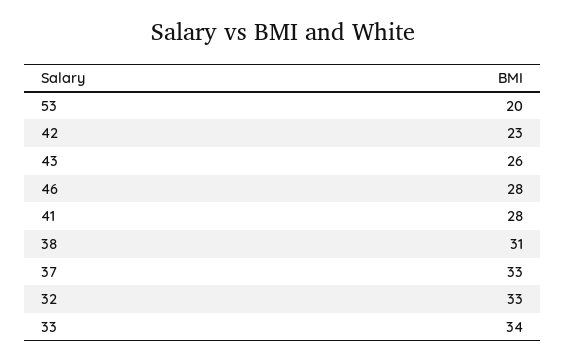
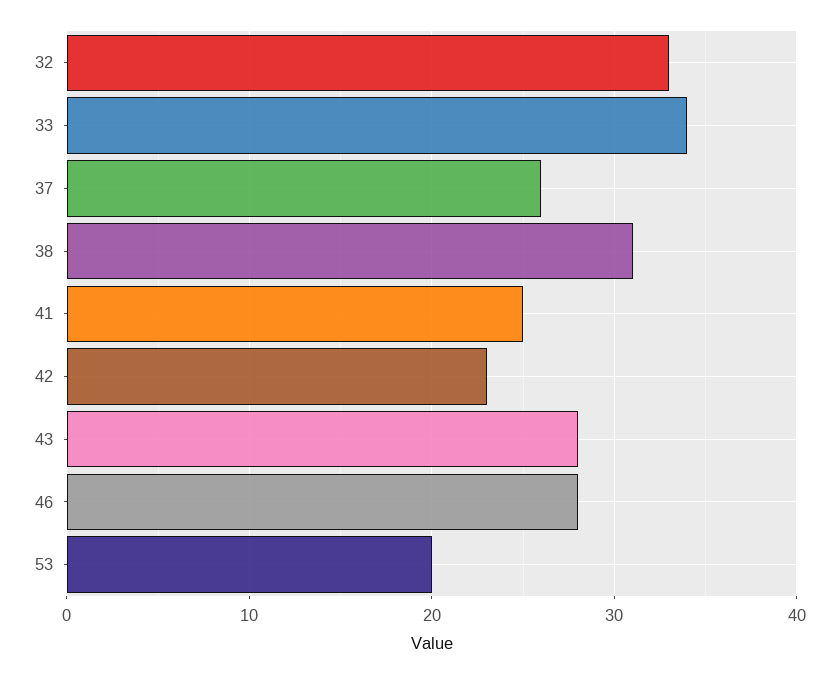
43: 26 -> 28
41: 28 -> 25
37: 33 -> 26

